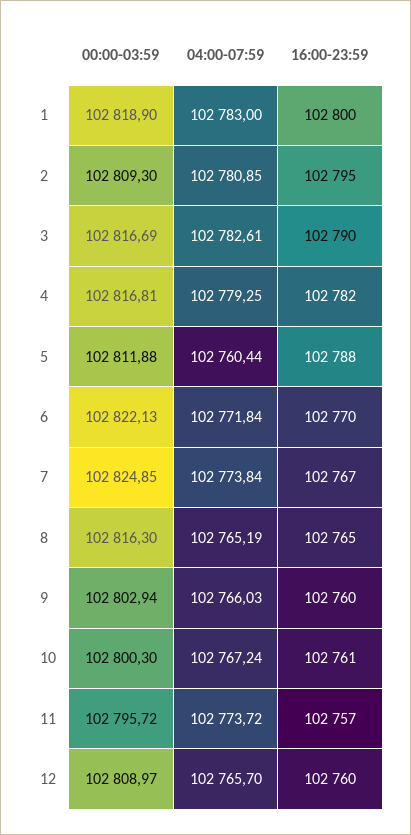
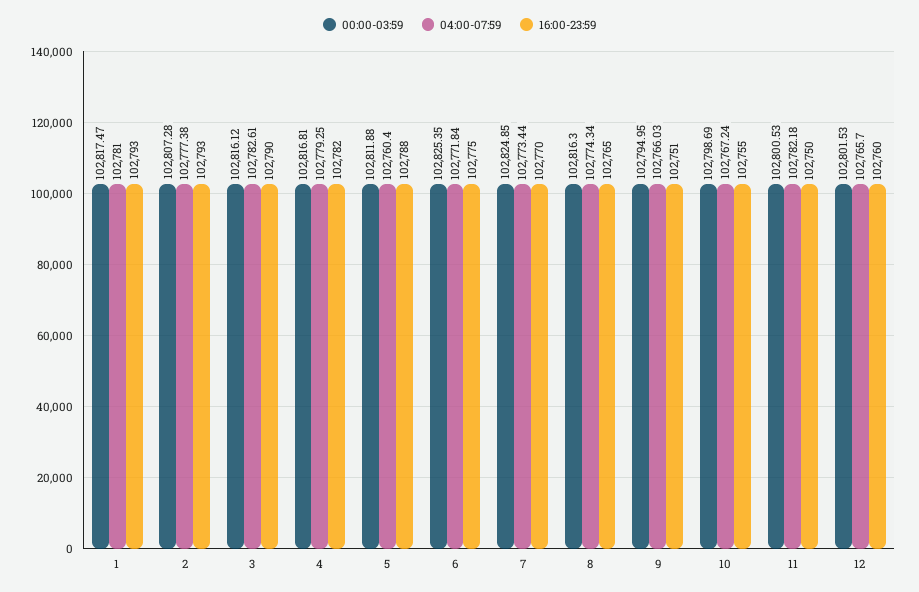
00:00-03:59, 1: 102818.9 -> 102817.47
04:00-07:59, 1: 102783 -> 102781
16:00-23:59, 1: 102800 -> 102793
00:00-03:59, 2: 102809.3 -> 102807.28
04:00-07:59, 2: 102780.85 -> 102777.38
16:00-23:59, 2: 102795 -> 102793
00:00-03:59, 3: 102816.69 -> 102816.12
04:00-07:59, 5: 102760.44 -> 102760.4
00:00-03:59, 6: 102822.13 -> 102825.35
16:00-23:59, 6: 102770 -> 102775
04:00-07:59, 7: 102773.84 -> 102773.44
16:00-23:59, 7: 102767 -> 102770
04:00-07:59, 8: 102765.19 -> 102774.34
00:00-03:59, 9: 102802.94 -> 102794.95
16:00-23:59, 9: 102760 -> 102751
00:00-03:59, 10: 102800.3 -> 102798.69
16:00-23:59, 10: 102761 -> 102755
00:00-03:59, 11: 102795.72 -> 102800.53
04:00-07:59, 11: 102773.72 -> 102782.18
16:00-23:59, 11: 102757 -> 102750
00:00-03:59, 12: 102808.97 -> 102801.53

